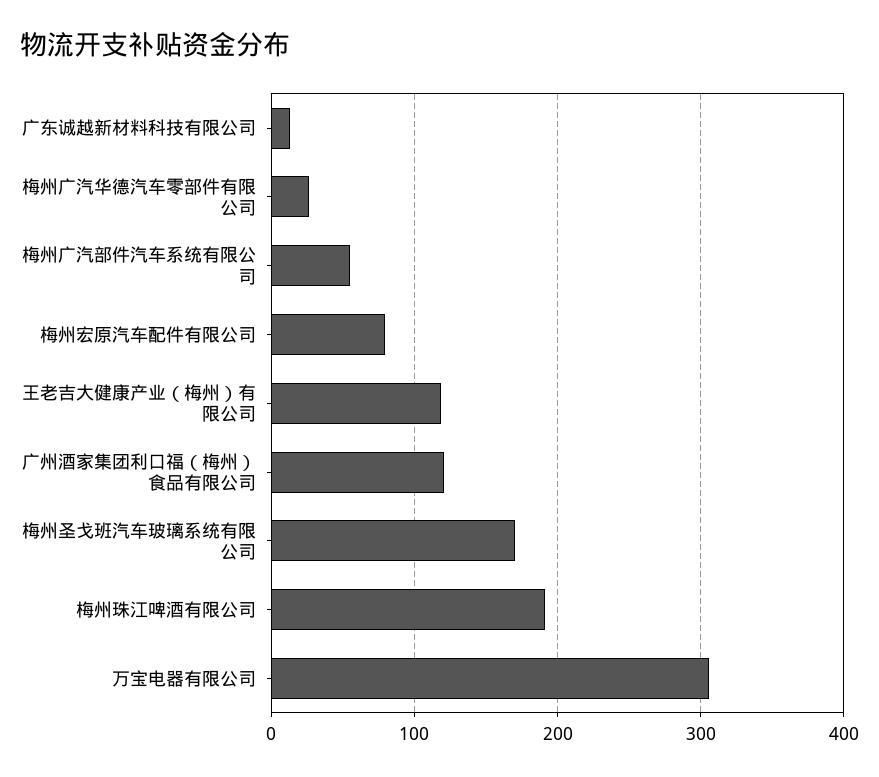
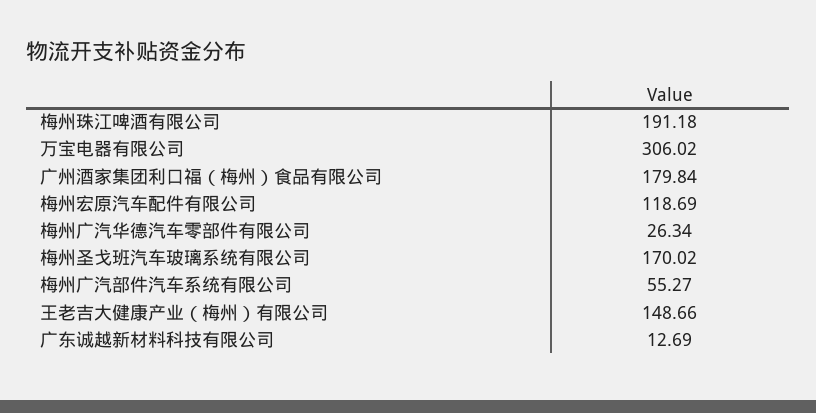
梅州宏原汽车配件有限公司: 80 -> 118.69
王老吉大健康产业（梅州）有限公司: 120 -> 148.66
广州酒家集团利口福（梅州）食品有限公司: 120 -> 179.84

